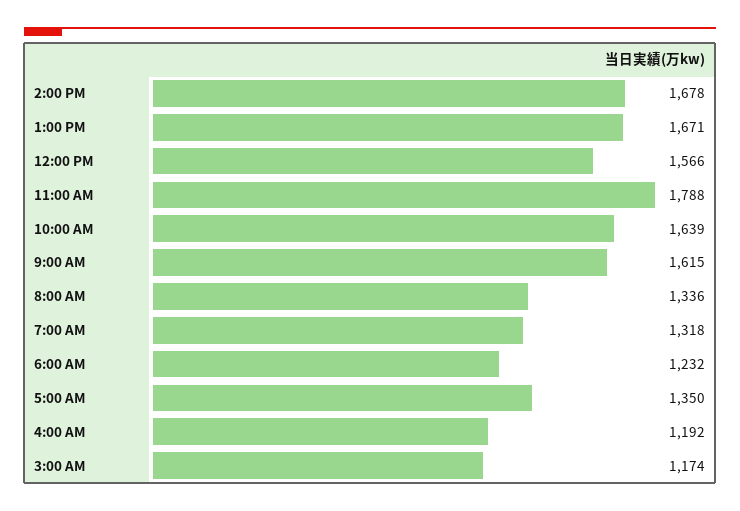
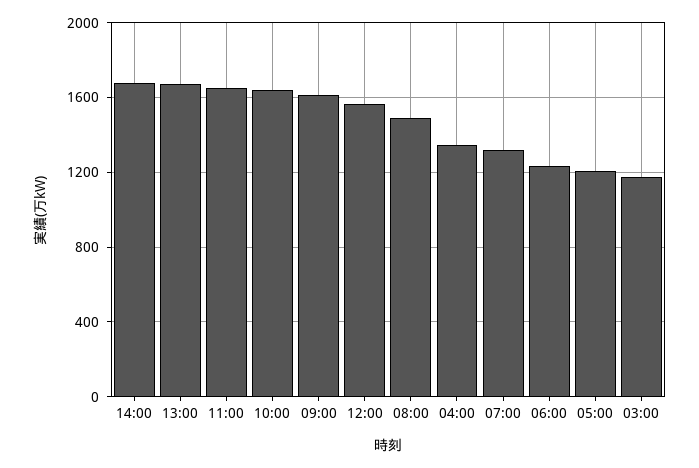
11:00 AM: 1788 -> 1650
8:00 AM: 1336 -> 1500
5:00 AM: 1350 -> 1200
4:00 AM: 1192 -> 1350

